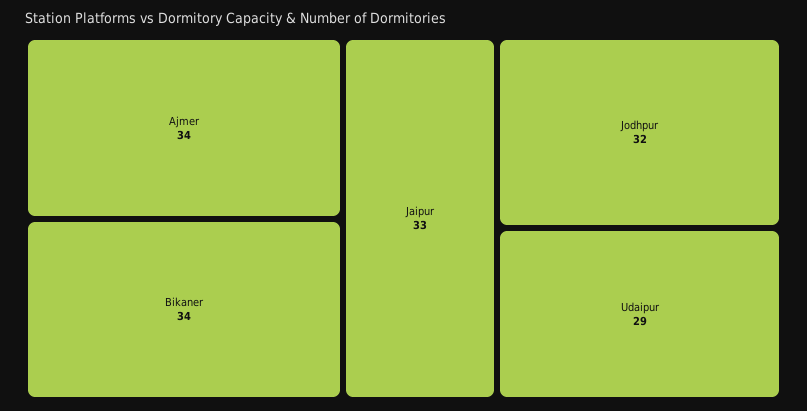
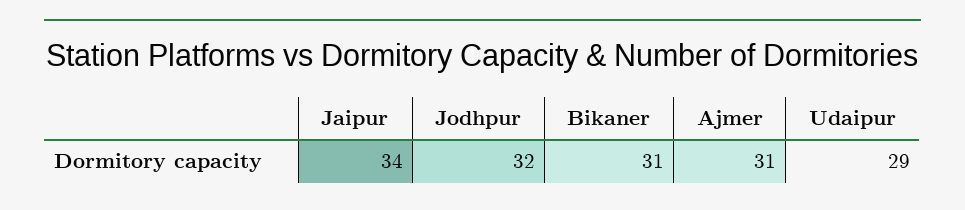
Ajmer: 34 -> 31
Bikaner: 34 -> 31
Jaipur: 33 -> 34

